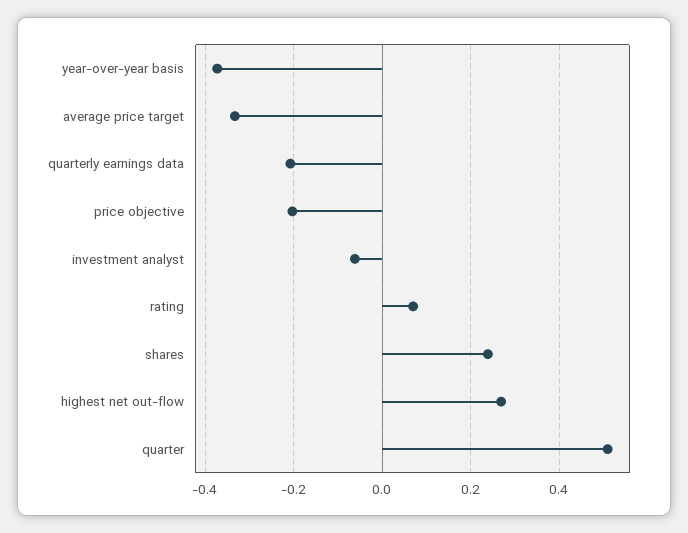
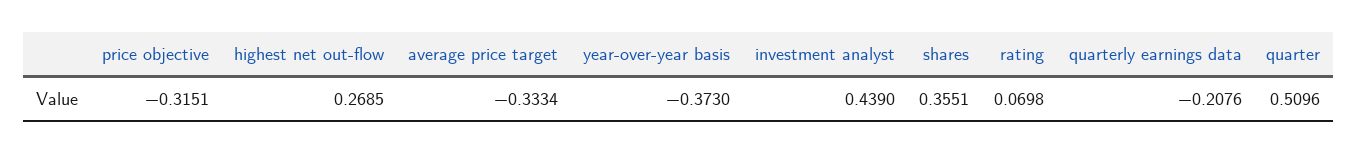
price objective: -0.2 -> -0.3151
investment analyst: -0.06 -> 0.439
shares: 0.24 -> 0.3551

